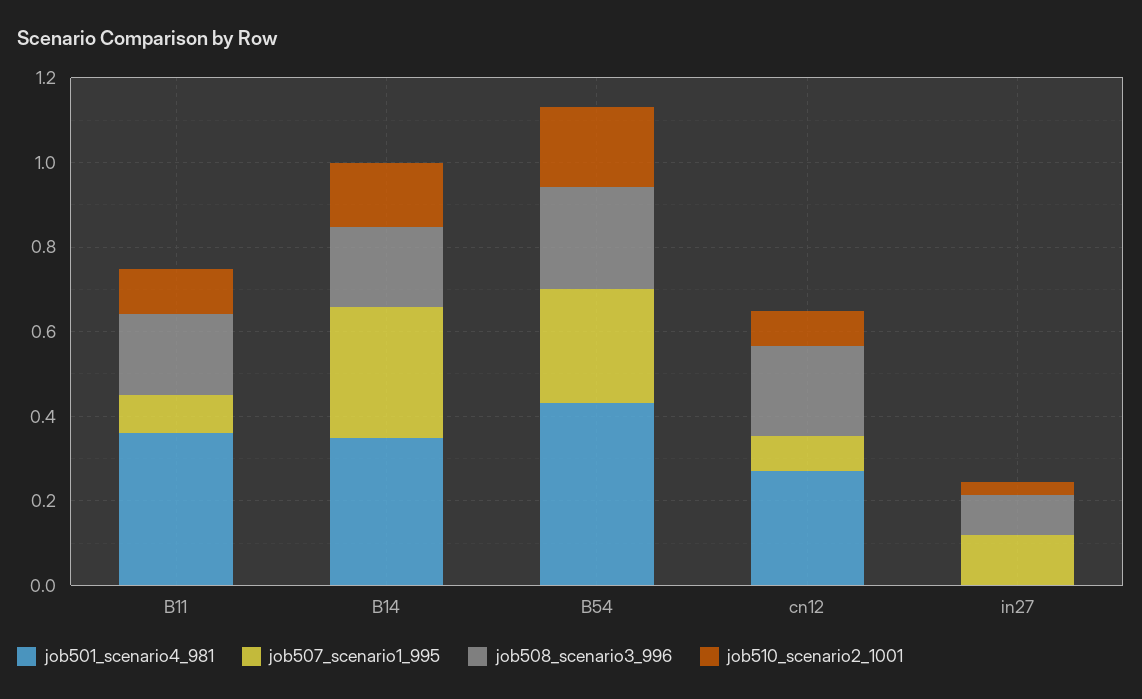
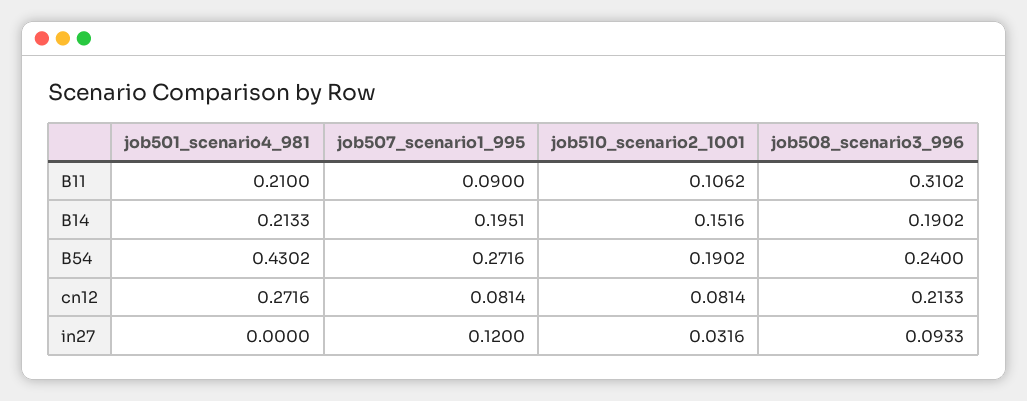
job501_scenario4_981, B11: 0.35 -> 0.21
job508_scenario3_996, B11: 0.2 -> 0.3102
job501_scenario4_981, B14: 0.35 -> 0.2133
job507_scenario1_995, B14: 0.3 -> 0.1951

